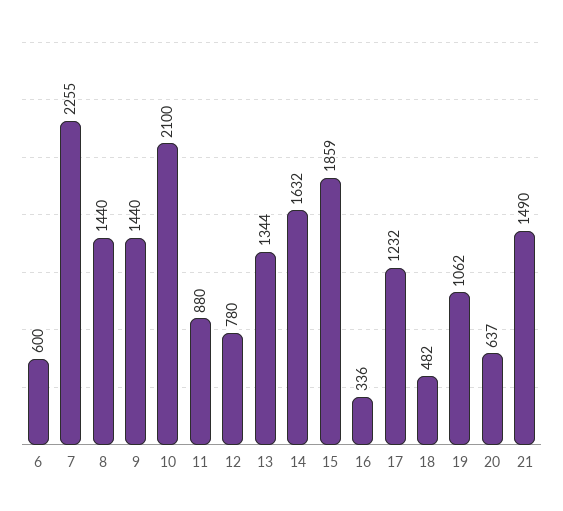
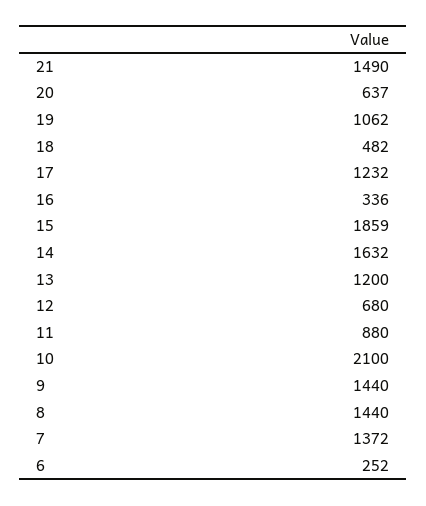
6: 600 -> 252
7: 2255 -> 1372
12: 780 -> 680
13: 1344 -> 1200

